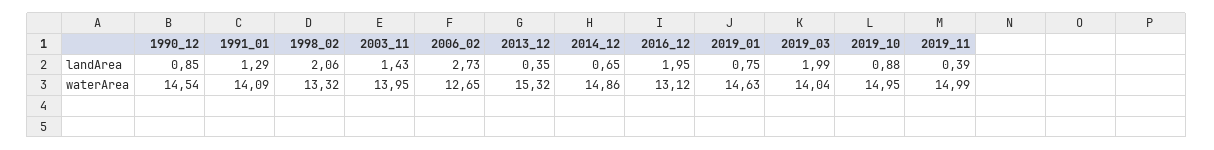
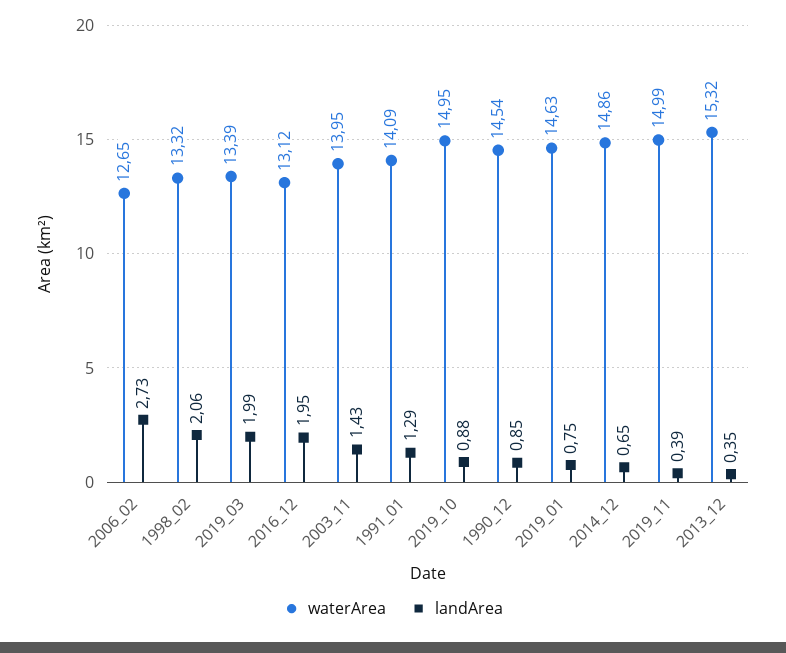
waterArea, 2019_03: 14.04 -> 13.39

